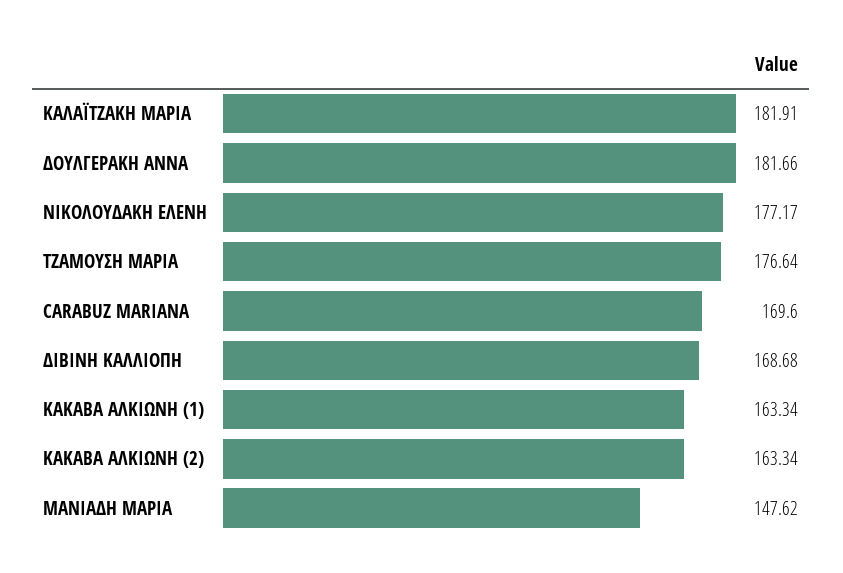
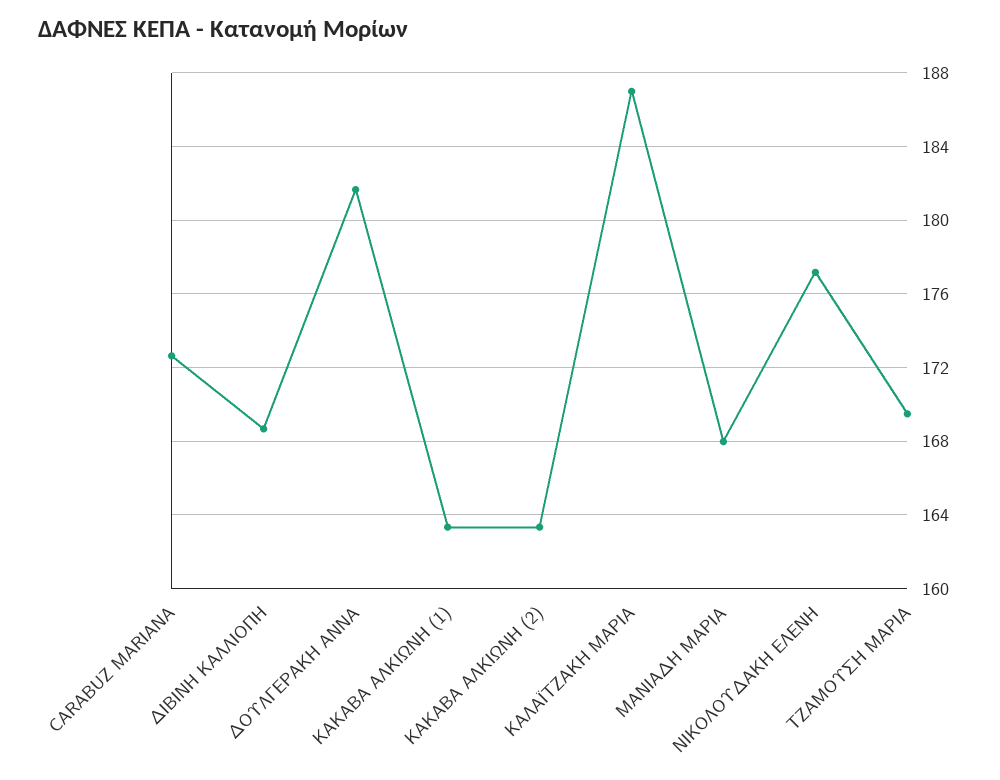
ΚΑΛΑΪΤΖΑΚΗ ΜΑΡΙΑ: 181.91 -> 187
ΤΖΑΜΟΥΣΗ ΜΑΡΙΑ: 176.64 -> 169.5
CARABUZ MARIANA: 169.6 -> 172.5
ΜΑΝΙΑΔΗ ΜΑΡΙΑ: 147.62 -> 168

